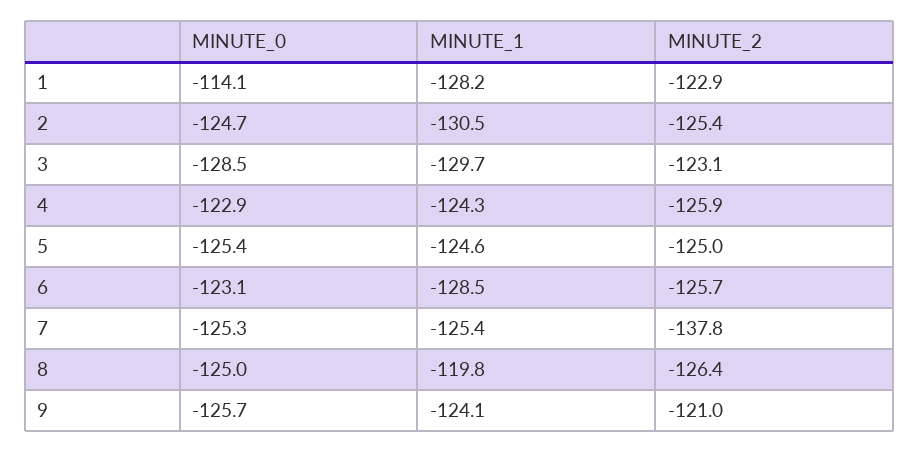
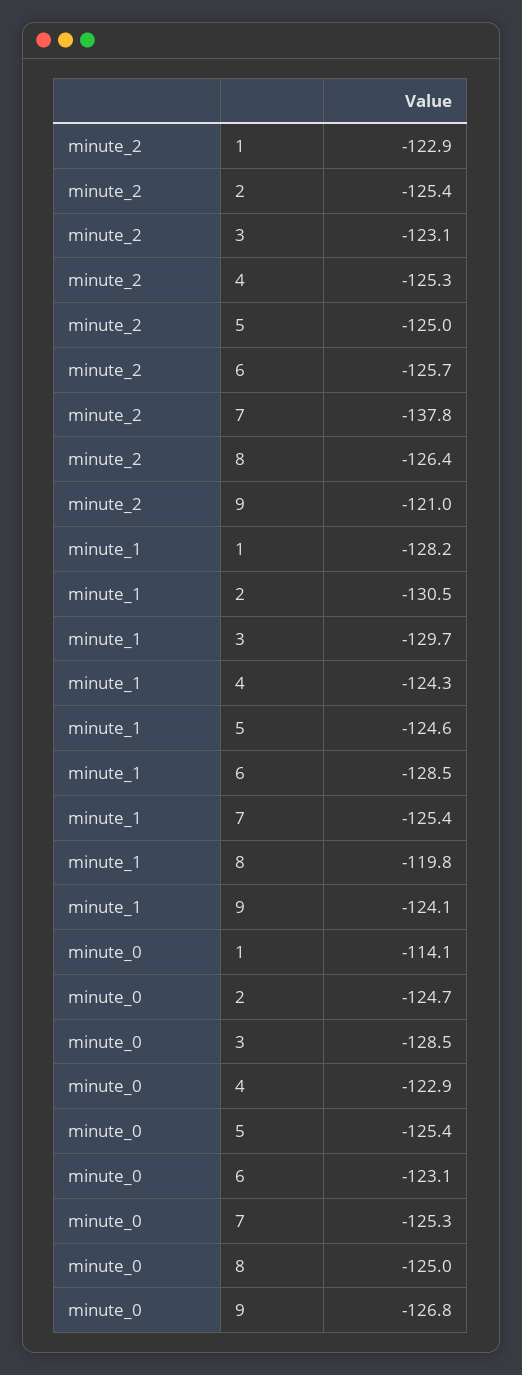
MINUTE_2, 4: -125.9 -> -125.3
MINUTE_0, 9: -125.7 -> -126.8

